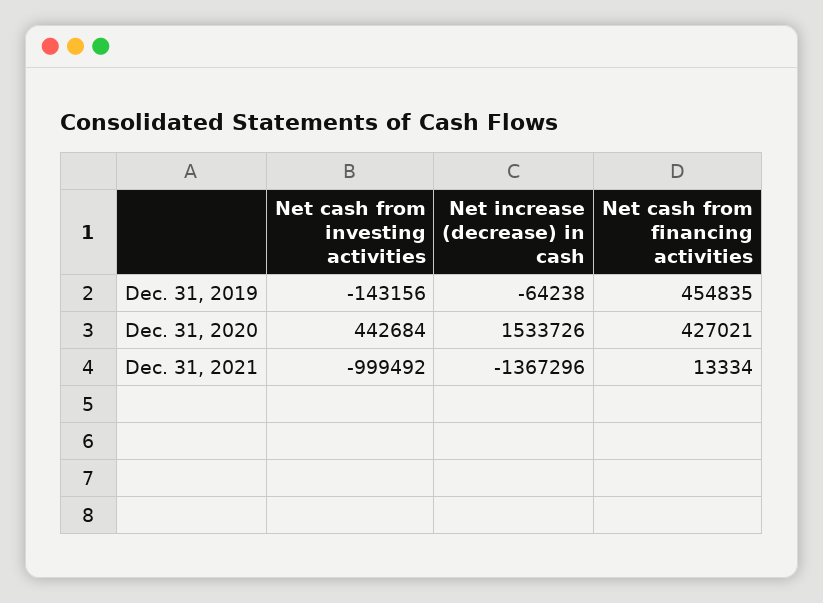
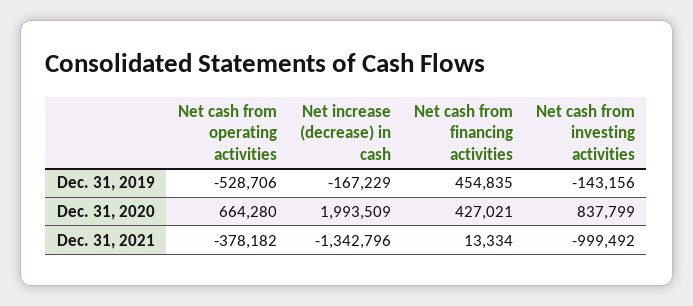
Net increase (decrease) in cash, Dec. 31, 2019: -64238 -> -167229
Net cash from investing activities, Dec. 31, 2020: 442684 -> 837799
Net increase (decrease) in cash, Dec. 31, 2020: 1533726 -> 1993509
Net increase (decrease) in cash, Dec. 31, 2021: -1367296 -> -1342796
Net cash from operating activities, Dec. 31, 2019: none -> -528706
Net cash from operating activities, Dec. 31, 2020: none -> 664280
Net cash from operating activities, Dec. 31, 2021: none -> -378182

